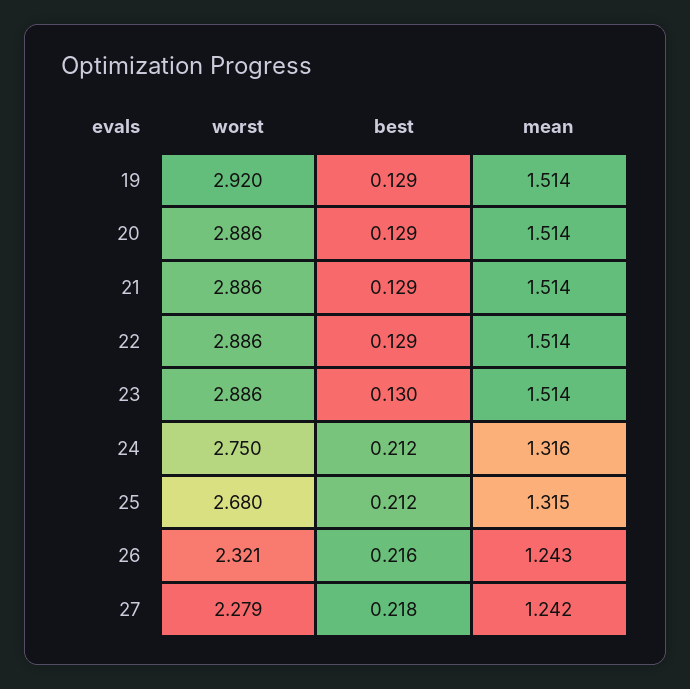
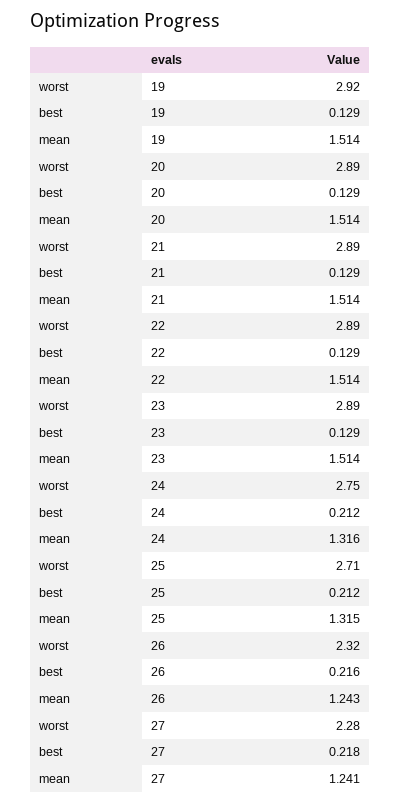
best, 23: 0.13 -> 0.129
worst, 25: 2.68 -> 2.71
mean, 27: 1.242 -> 1.241

